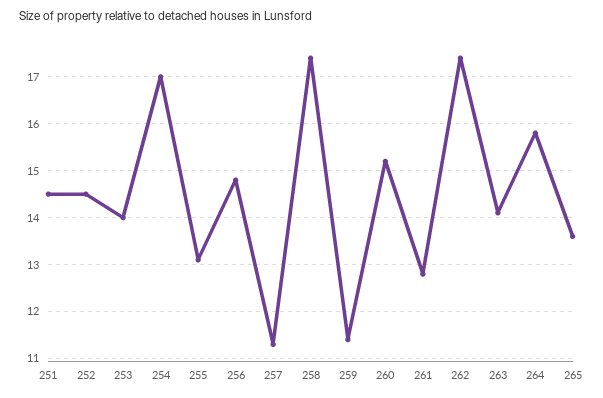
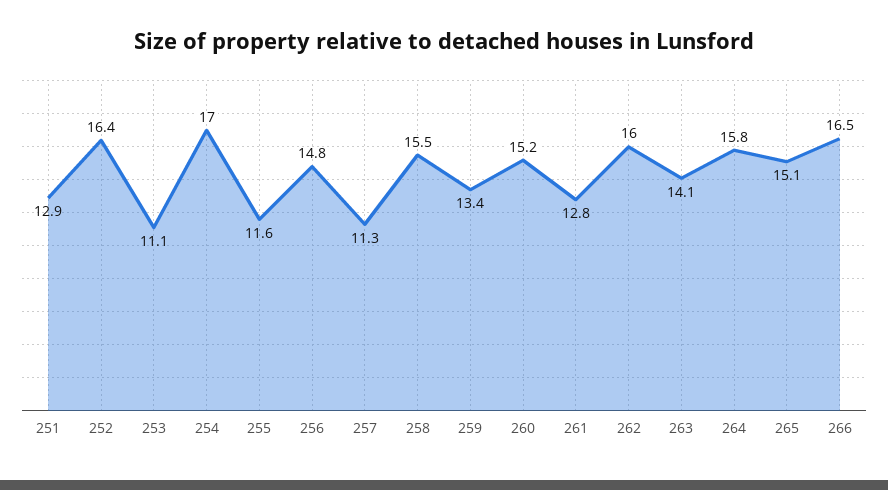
251: 14.5 -> 12.9
252: 14.5 -> 16.4
253: 14 -> 11.1
255: 13 -> 11.6
258: 17.5 -> 15.5
259: 11.5 -> 13.4
262: 17.5 -> 16
265: 13.5 -> 15.1
266: none -> 16.5

